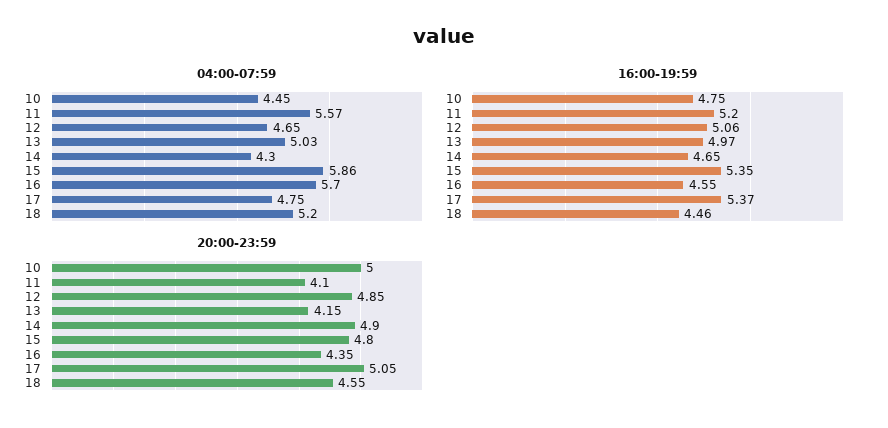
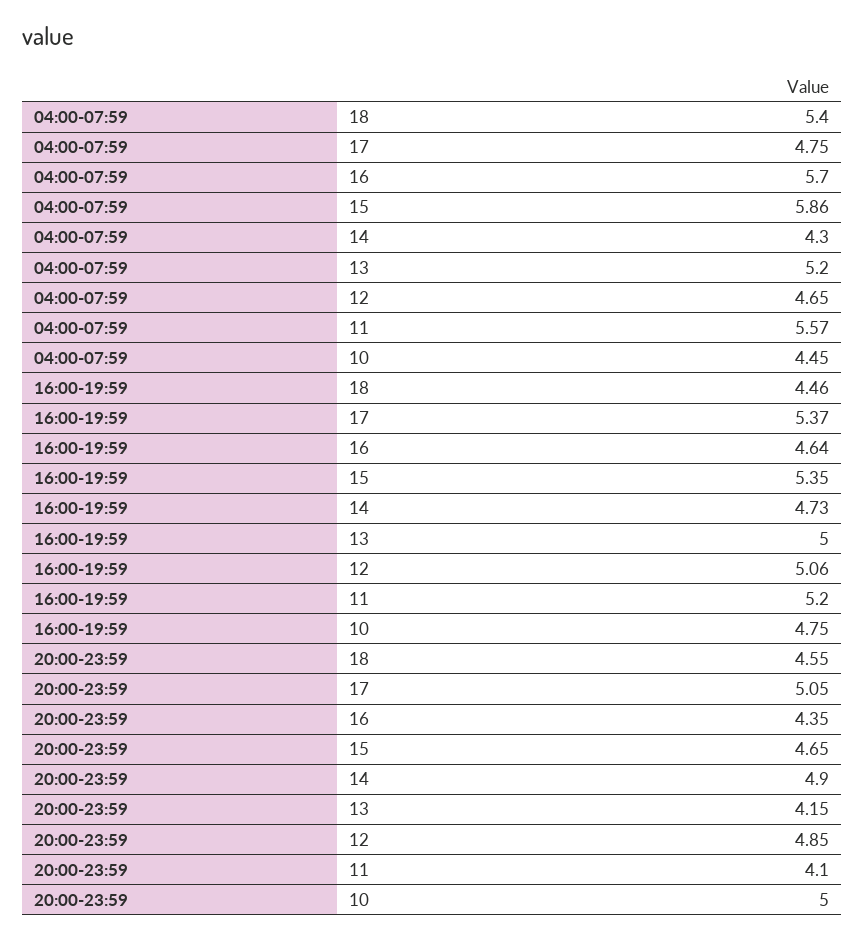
04:00-07:59, 13: 5.03 -> 5.2
04:00-07:59, 18: 5.2 -> 5.4
16:00-19:59, 13: 4.97 -> 5
16:00-19:59, 14: 4.65 -> 4.73
16:00-19:59, 16: 4.55 -> 4.64
20:00-23:59, 15: 4.8 -> 4.65

